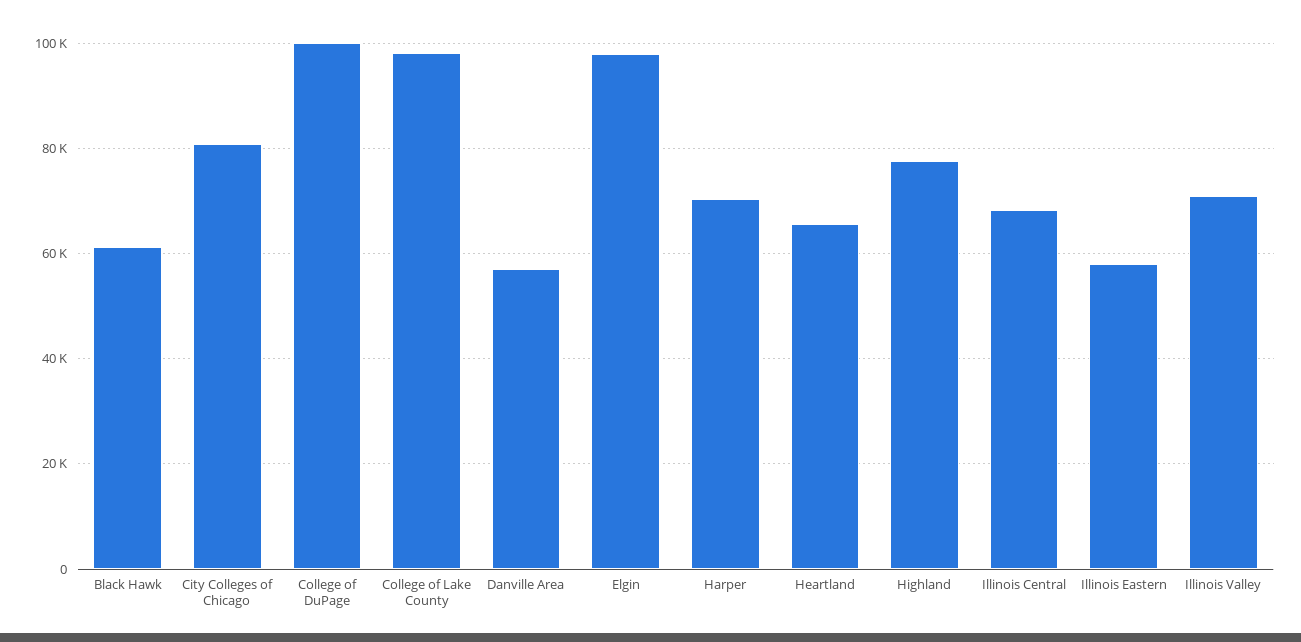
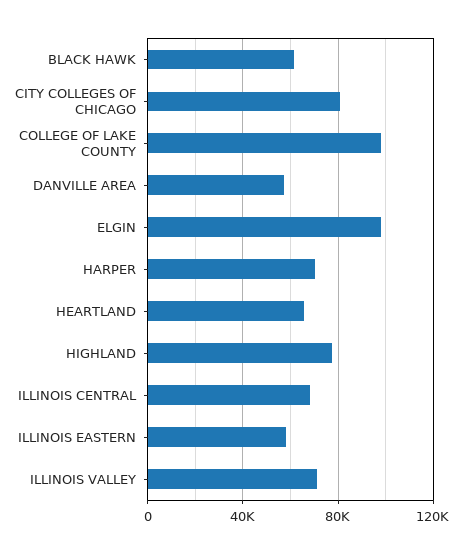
College of DuPage: 100000 -> none

